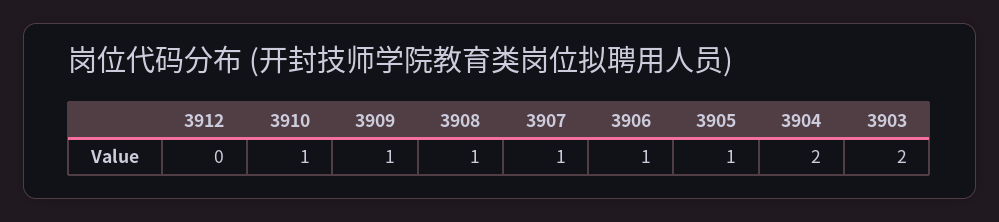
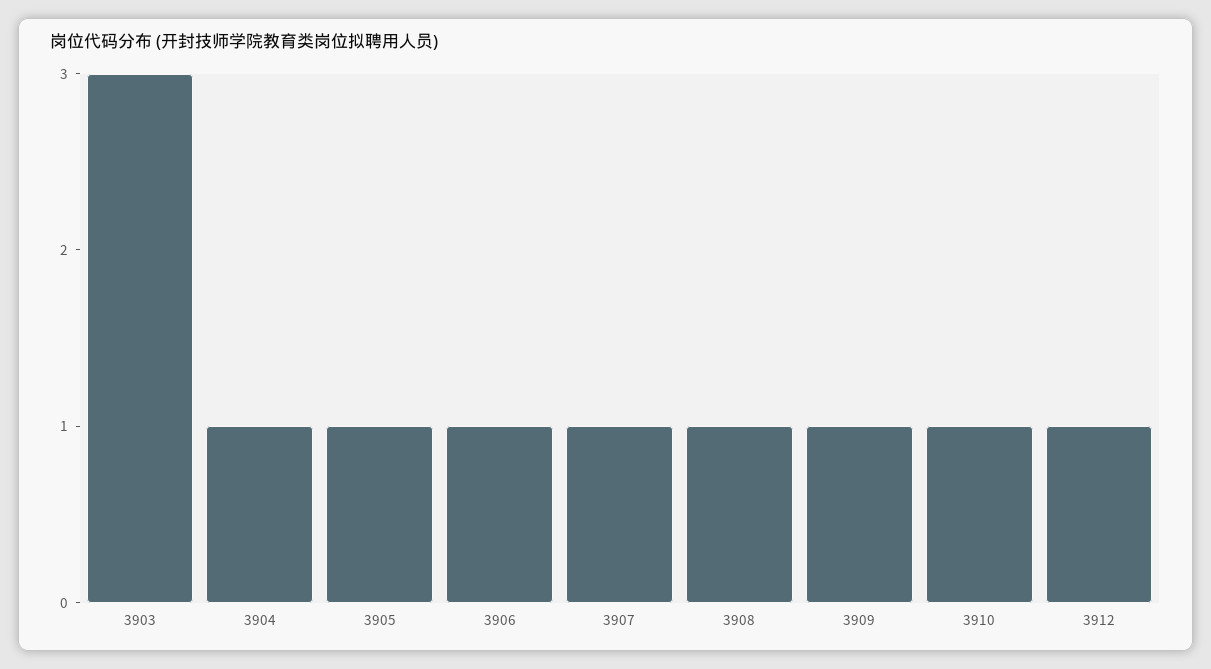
3912: 0 -> 1
3904: 2 -> 1
3903: 2 -> 3

